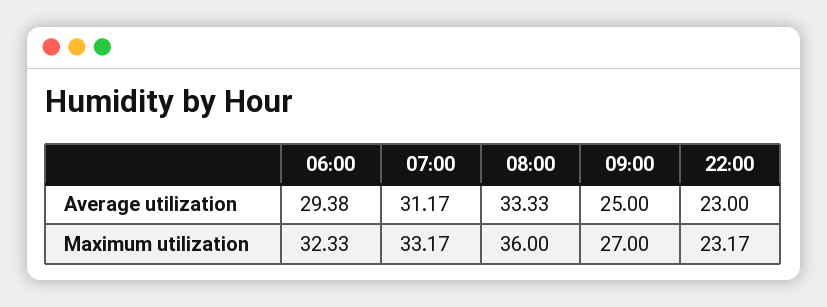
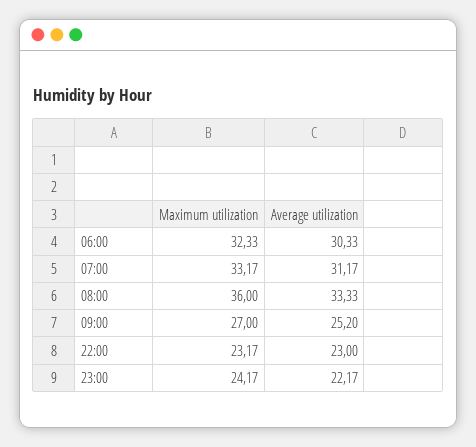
06:00, Average utilization: 29.38 -> 30.33
09:00, Average utilization: 25 -> 25.2
23:00, Maximum utilization: none -> 24.17
23:00, Average utilization: none -> 22.17

